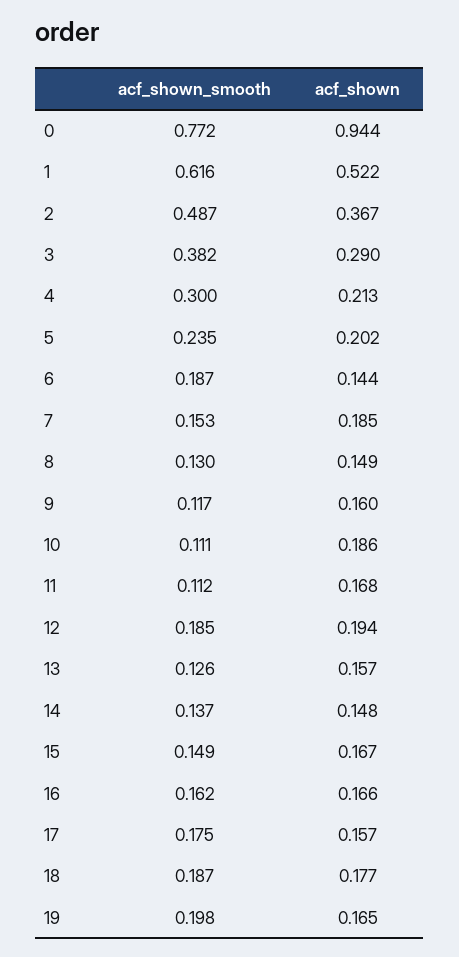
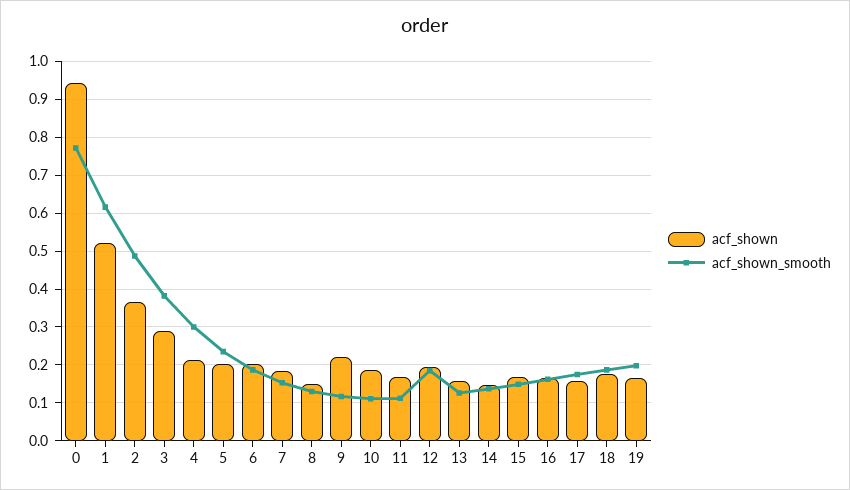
acf_shown, 6: 0.144 -> 0.2
acf_shown, 9: 0.16 -> 0.22

